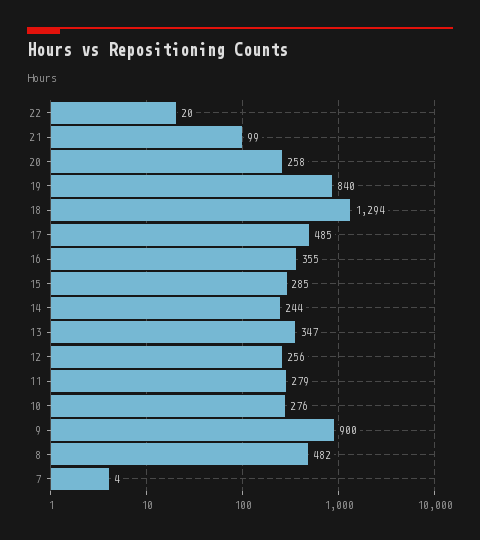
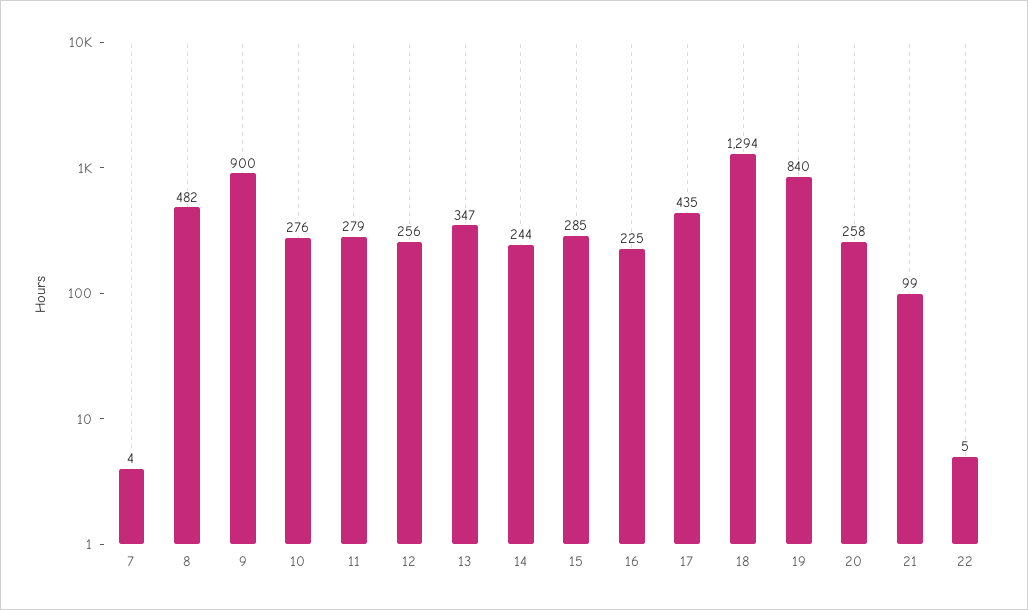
22: 20 -> 5
17: 485 -> 435
16: 355 -> 225

